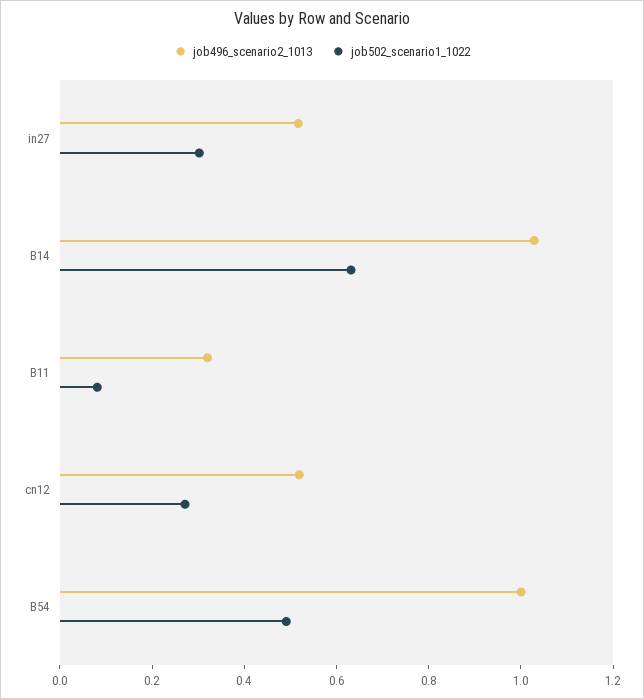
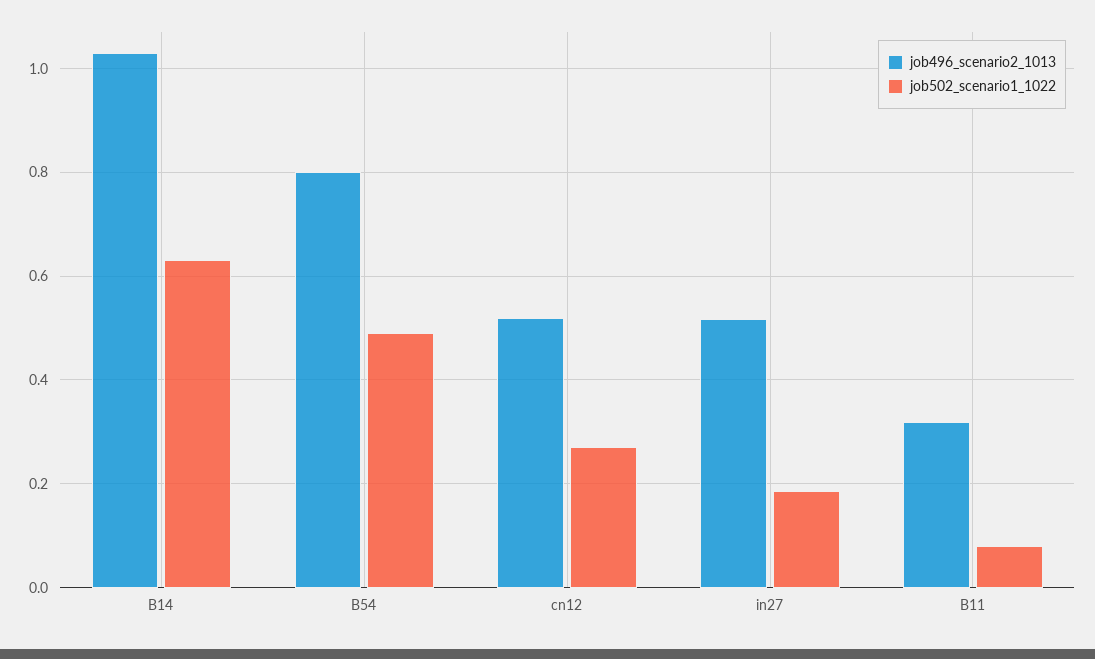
job502_scenario1_1022, in27: 0.3 -> 0.18
job496_scenario2_1013, B54: 1 -> 0.8

